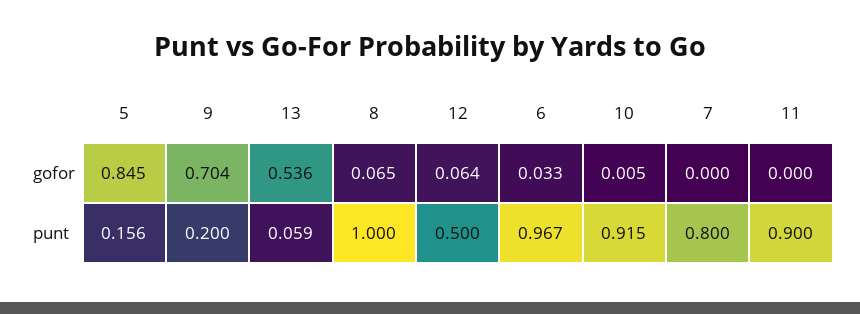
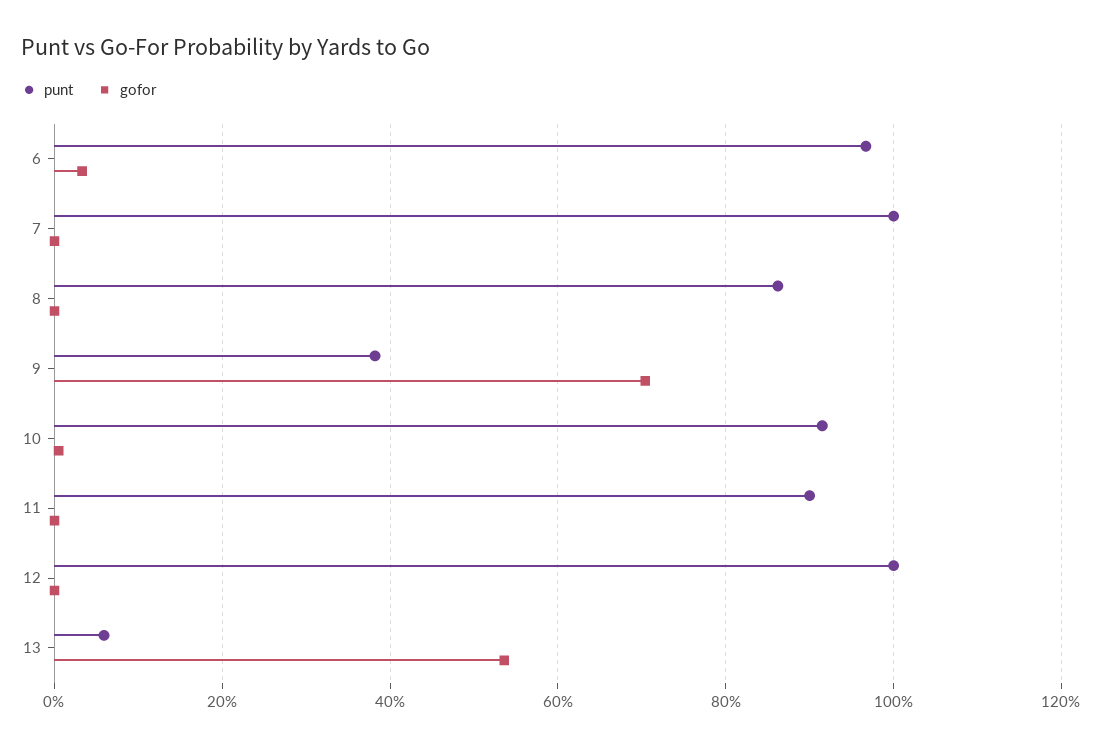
gofor, 5: 0.845 -> none
gofor, 8: 0.065 -> 0
gofor, 12: 0.064 -> 0
punt, 5: 0.156 -> none
punt, 9: 0.2 -> 0.38
punt, 8: 1 -> 0.86
punt, 12: 0.5 -> 1
punt, 7: 0.8 -> 1

